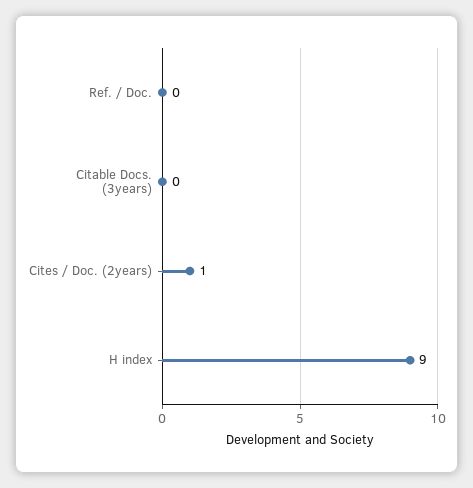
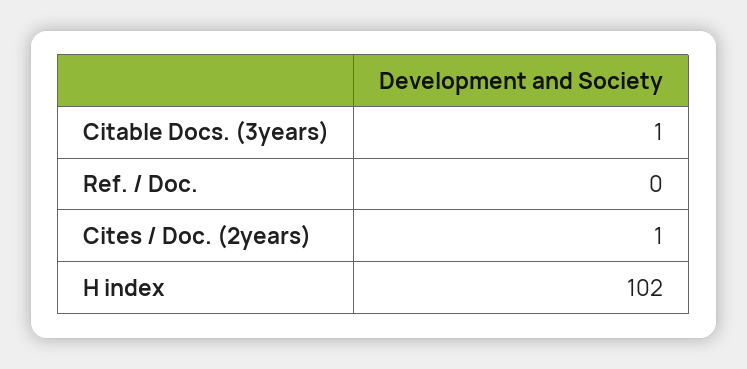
Citable Docs. (3years): 0 -> 1
H index: 9 -> 102

